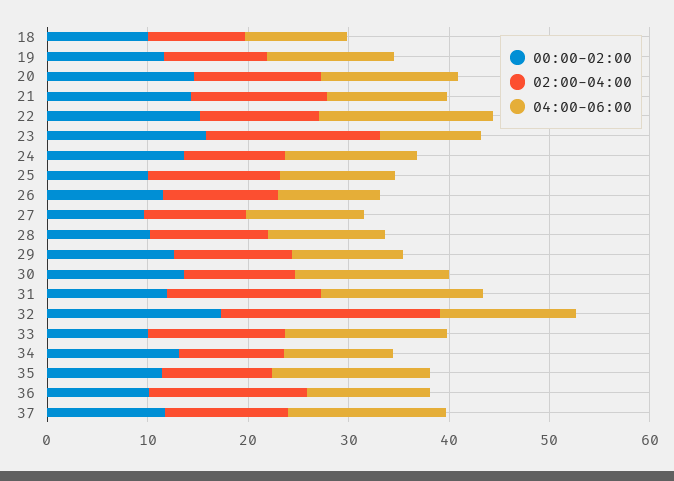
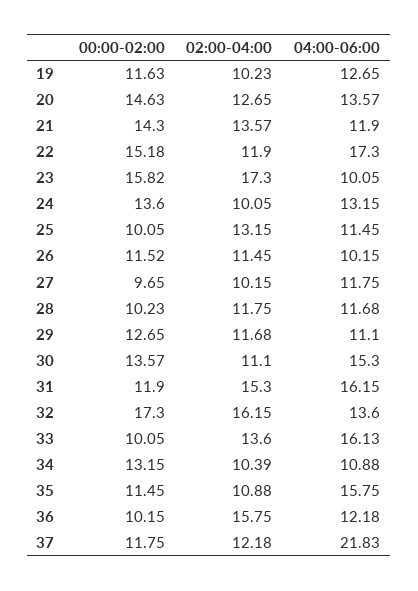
00:00-02:00, 18: 10 -> none
02:00-04:00, 18: 10 -> none
04:00-06:00, 18: 10 -> none
02:00-04:00, 32: 22 -> 16.15
04:00-06:00, 37: 16 -> 21.83

